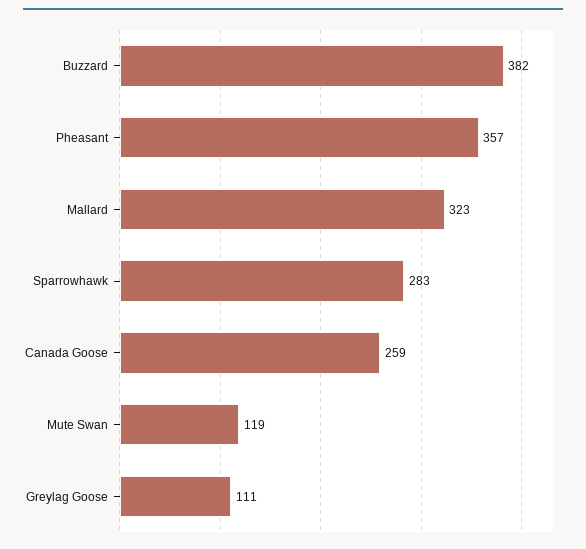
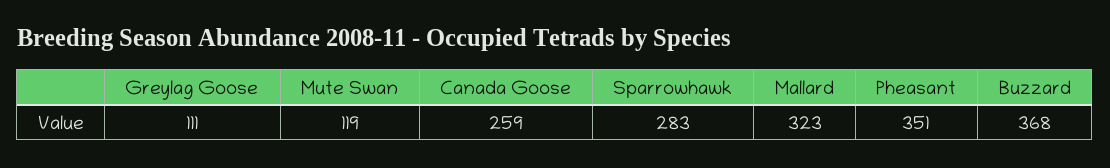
Buzzard: 382 -> 368
Pheasant: 357 -> 351

